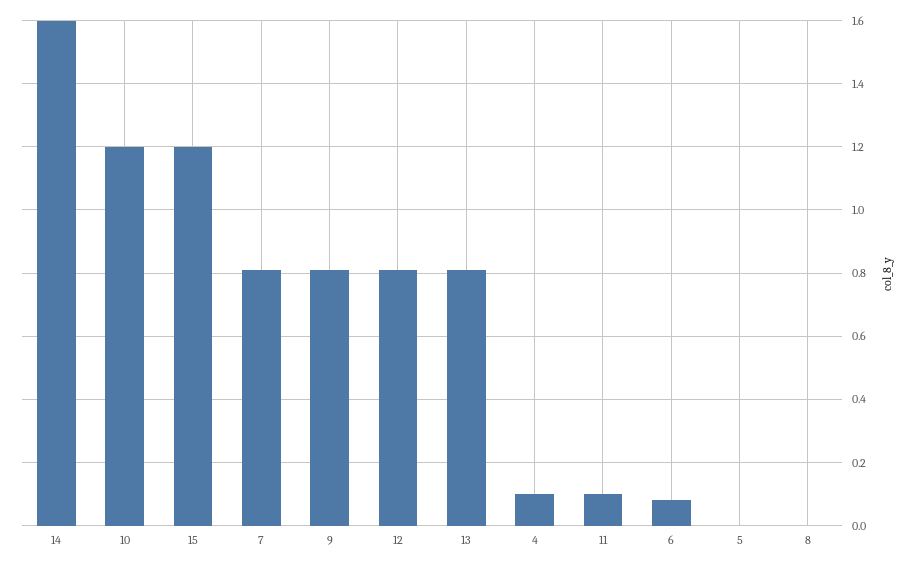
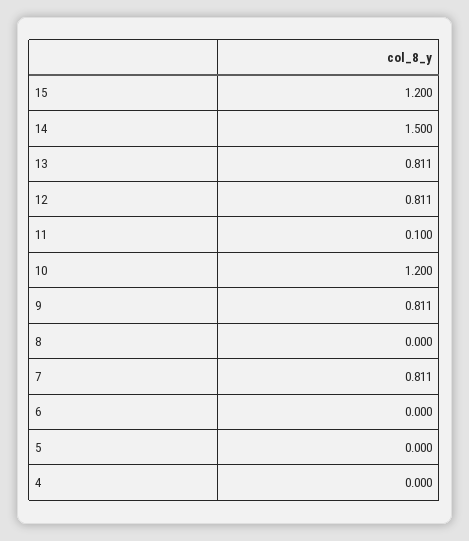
14: 1.6 -> 1.5
4: 0.1 -> 0
6: 0.08 -> 0

